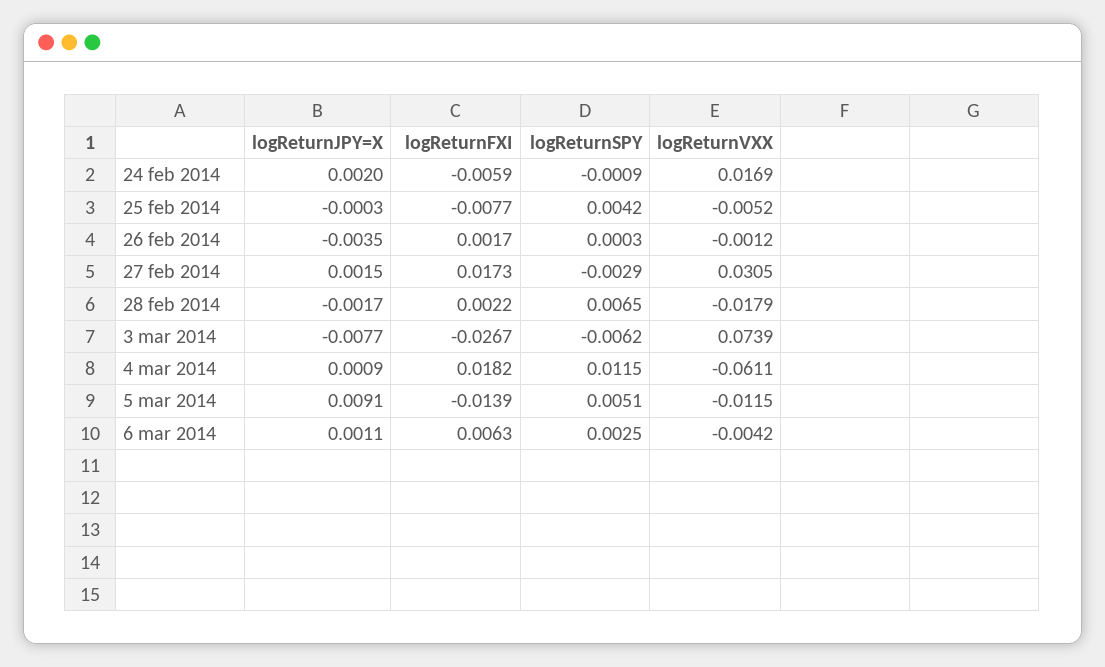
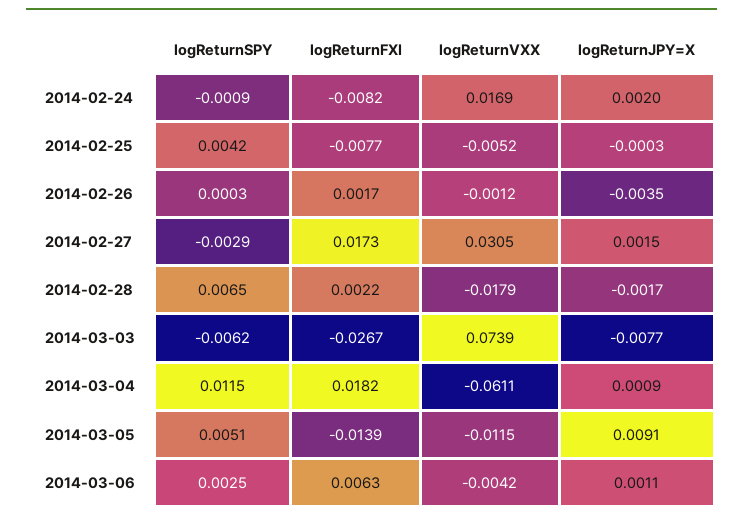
logReturnFXI, 24 feb 2014: -0.0059 -> -0.0082

